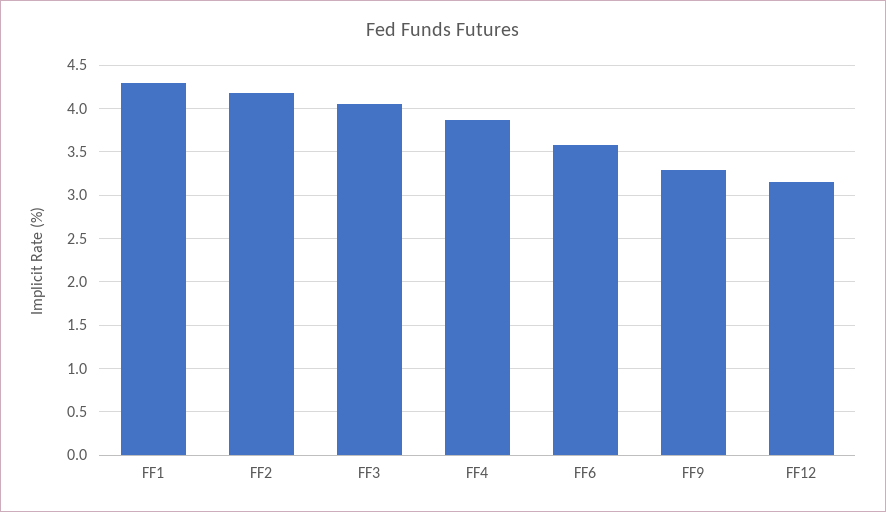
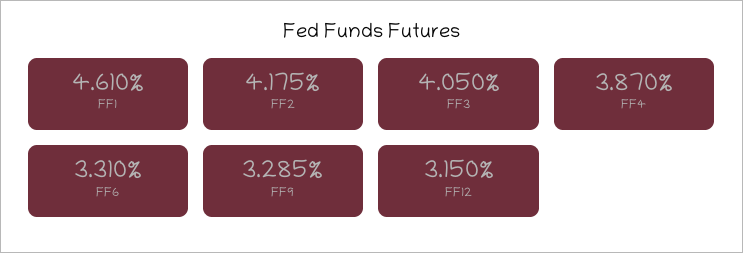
FF1: 4.3 -> 4.61
FF6: 3.6 -> 3.31

